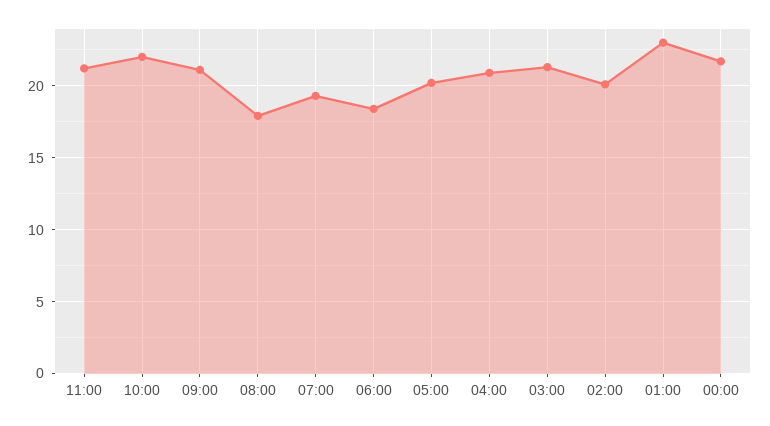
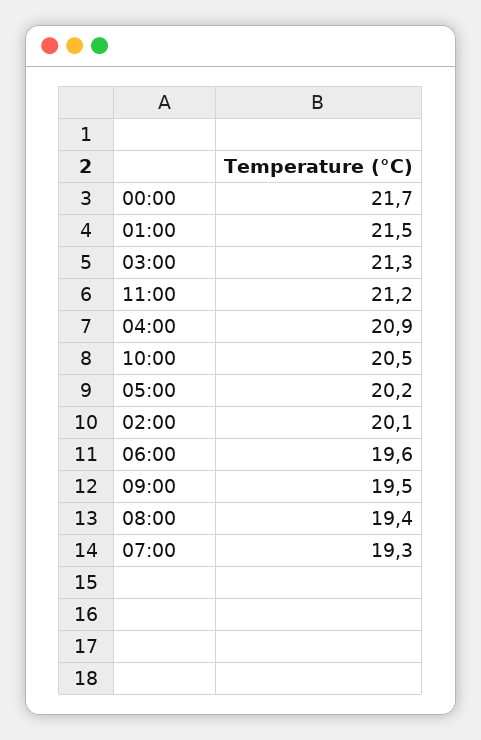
10:00: 22 -> 20.5
09:00: 21 -> 19.5
08:00: 18 -> 19.4
06:00: 18.5 -> 19.6
01:00: 23 -> 21.5

